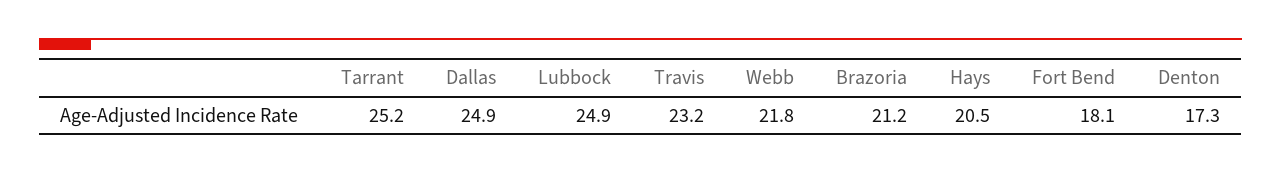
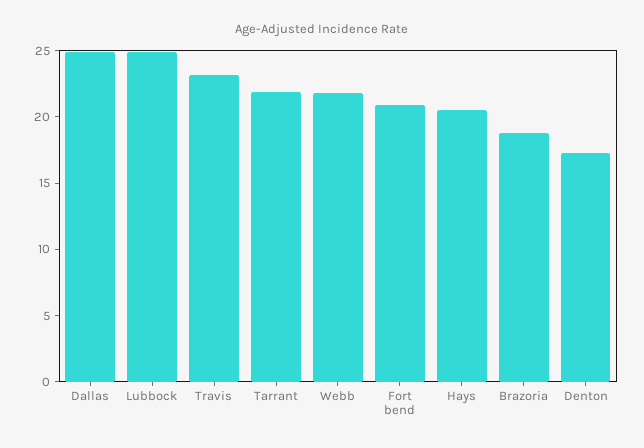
Tarrant: 25.2 -> 22
Brazoria: 21.2 -> 19
Fort Bend: 18.1 -> 21

